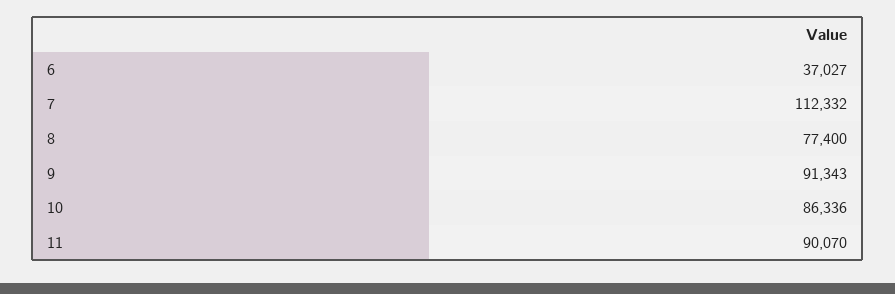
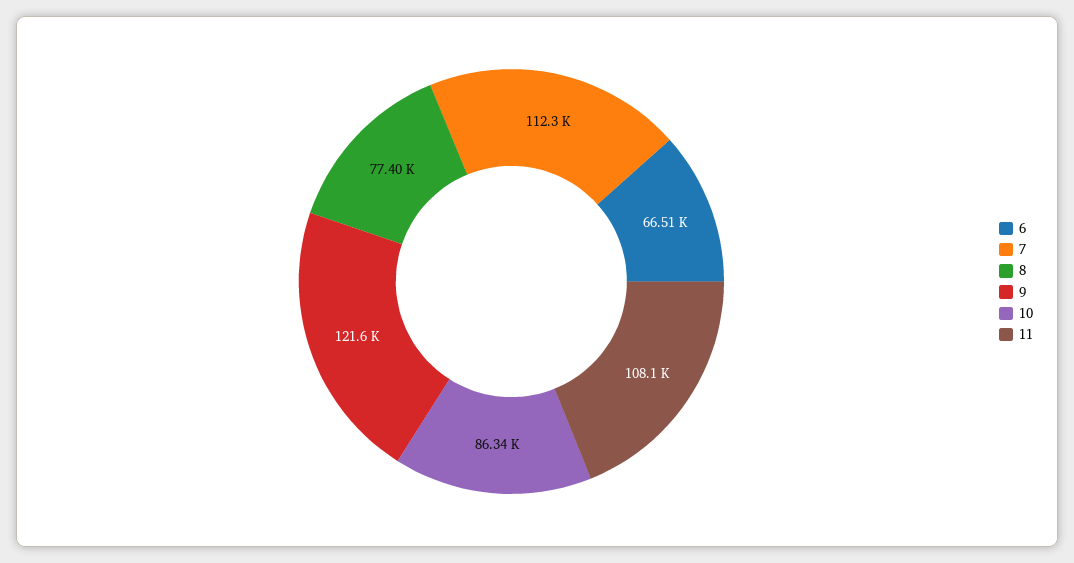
6: 37027 -> 66510
9: 91343 -> 121600
11: 90070 -> 108100

